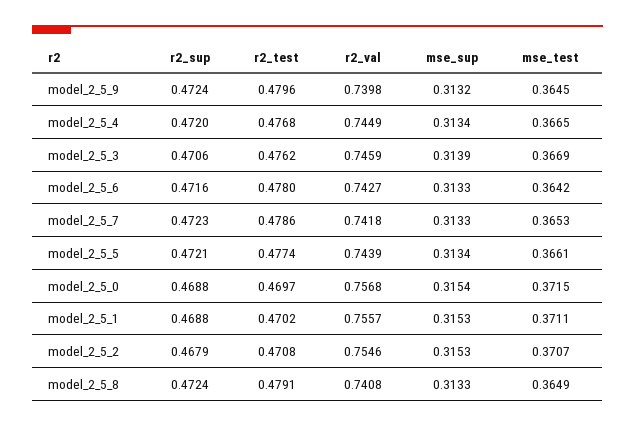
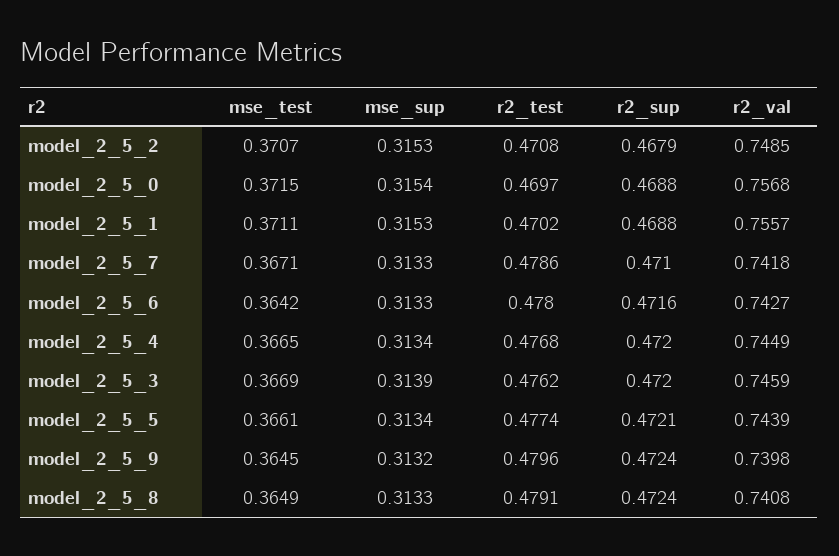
r2_sup, model_2_5_3: 0.4706 -> 0.472
r2_sup, model_2_5_7: 0.4723 -> 0.471
mse_test, model_2_5_7: 0.3653 -> 0.3671
r2_val, model_2_5_2: 0.7546 -> 0.7485

